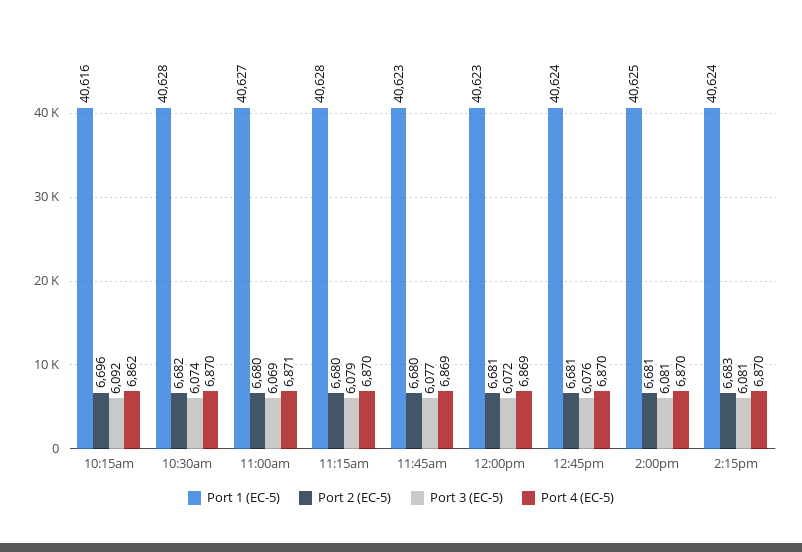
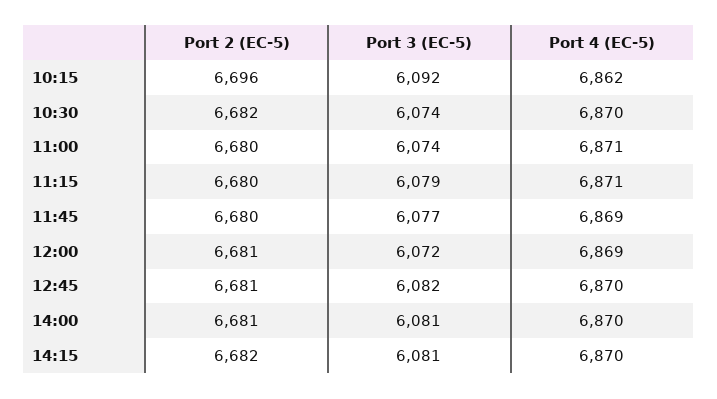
Port 1 (EC-5), 10:15am: 40616 -> none
Port 1 (EC-5), 10:30am: 40628 -> none
Port 1 (EC-5), 11:00am: 40627 -> none
Port 3 (EC-5), 11:00am: 6069 -> 6074
Port 1 (EC-5), 11:15am: 40628 -> none
Port 4 (EC-5), 11:15am: 6870 -> 6871
Port 1 (EC-5), 11:45am: 40623 -> none
Port 1 (EC-5), 12:00pm: 40623 -> none
Port 1 (EC-5), 12:45pm: 40624 -> none
Port 3 (EC-5), 12:45pm: 6076 -> 6082
Port 1 (EC-5), 2:00pm: 40625 -> none
Port 1 (EC-5), 2:15pm: 40624 -> none
Port 2 (EC-5), 2:15pm: 6683 -> 6682

